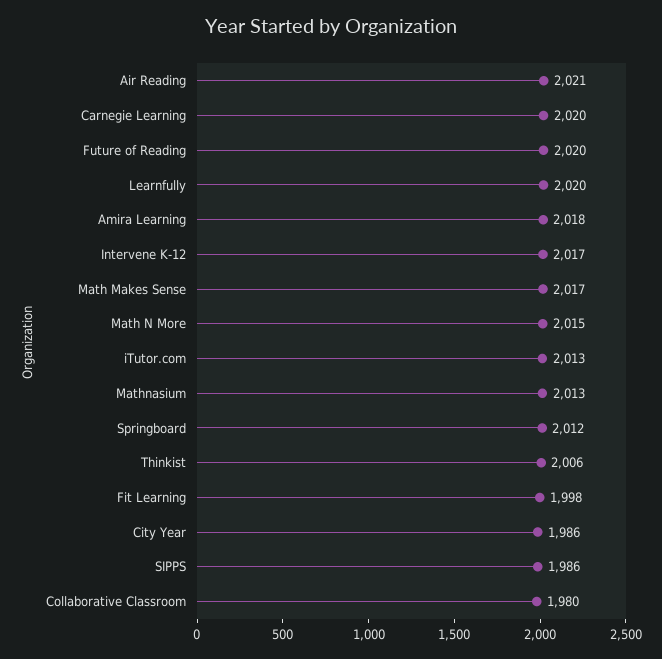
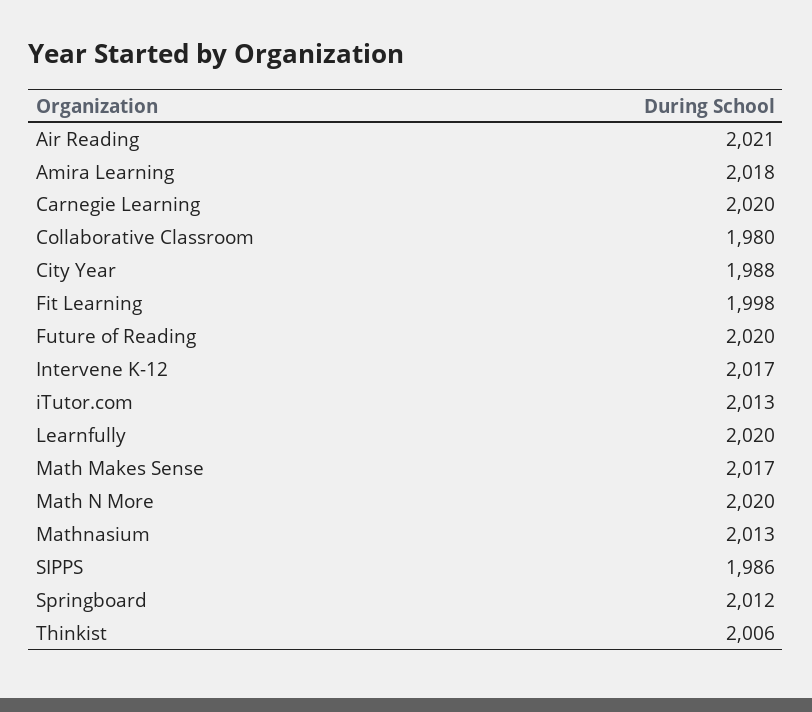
Math N More: 2015 -> 2020
City Year: 1986 -> 1988

